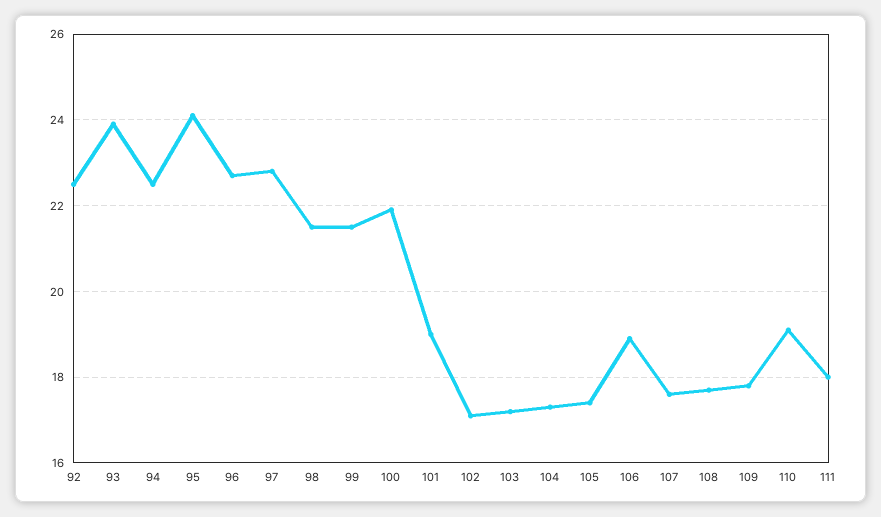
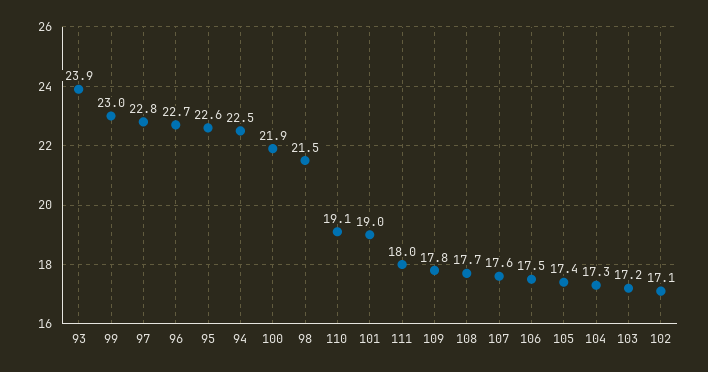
92: 22.5 -> none
95: 24 -> 22.6
99: 21.5 -> 23
106: 19 -> 17.5

